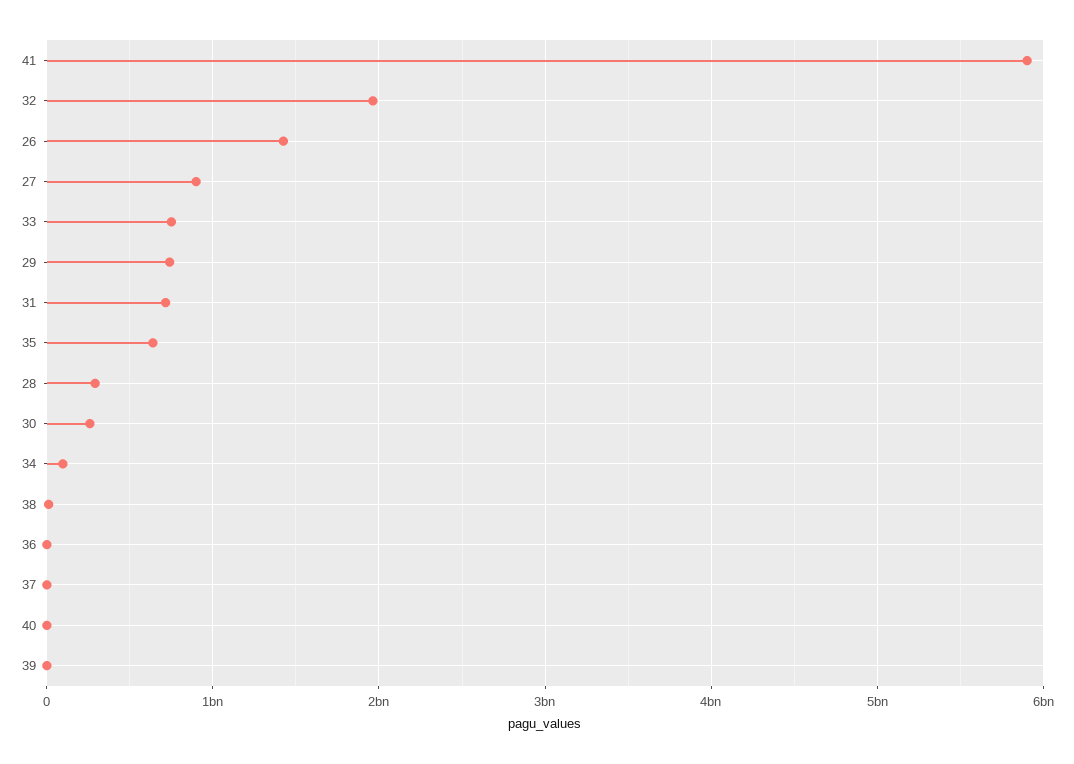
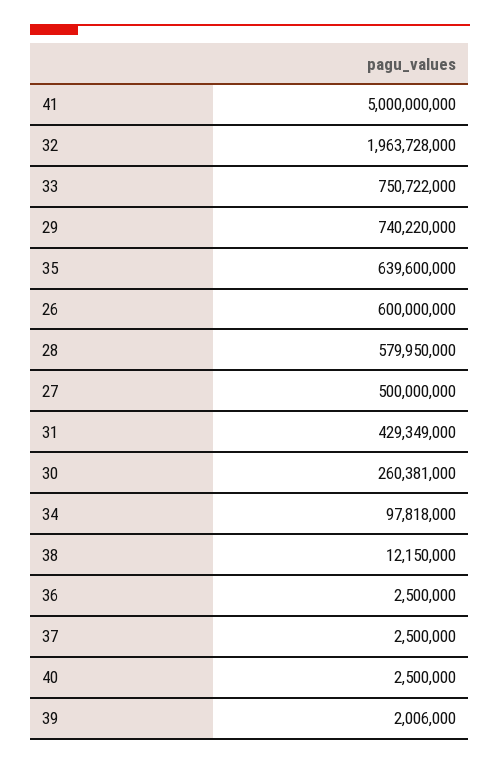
41: 5900000000 -> 5000000000
26: 1400000000 -> 600000000
27: 900000000 -> 500000000
31: 700000000 -> 429349000
28: 300000000 -> 579950000

